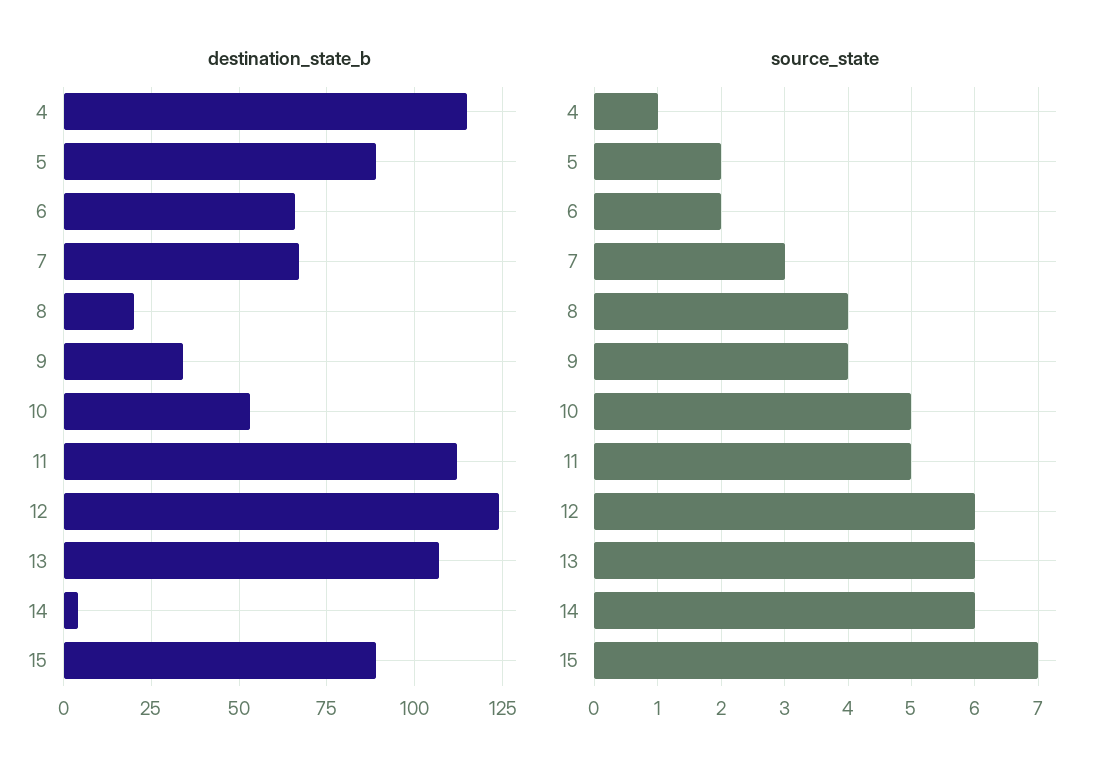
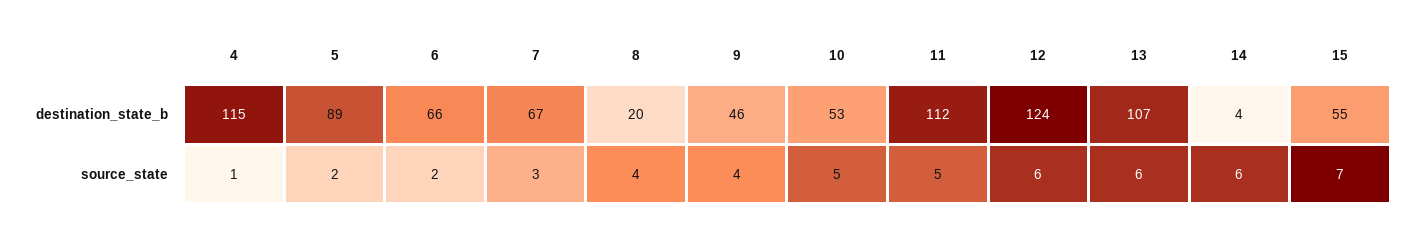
destination_state_b, 9: 35 -> 46
destination_state_b, 15: 90 -> 55

